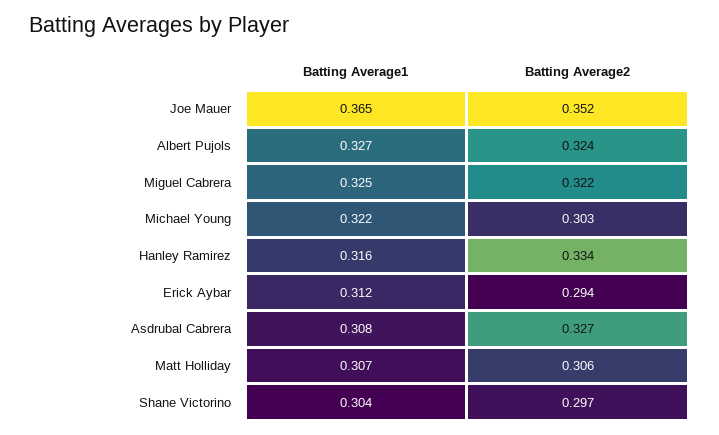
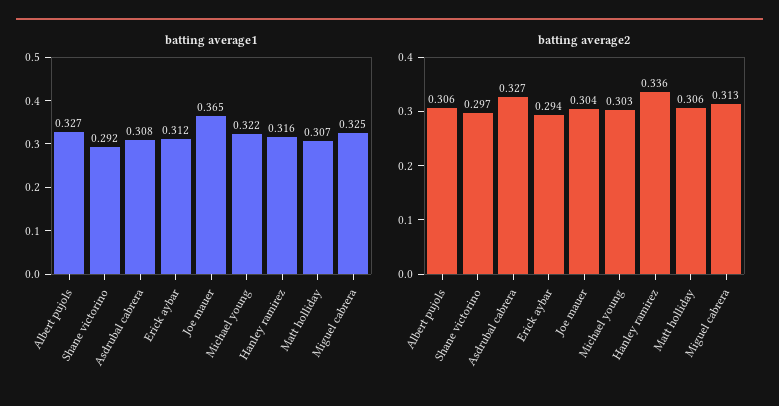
Batting Average2, Joe Mauer: 0.352 -> 0.304
Batting Average2, Albert Pujols: 0.324 -> 0.306
Batting Average2, Miguel Cabrera: 0.322 -> 0.313
Batting Average2, Hanley Ramirez: 0.334 -> 0.336
Batting Average1, Shane Victorino: 0.304 -> 0.292

